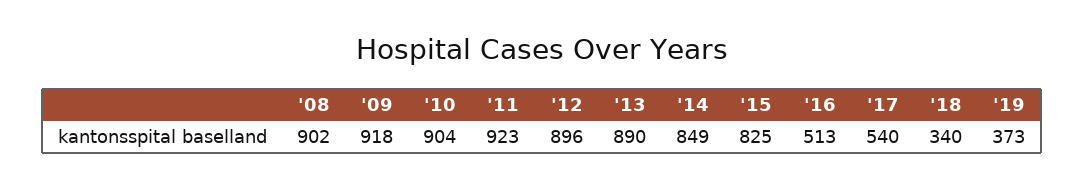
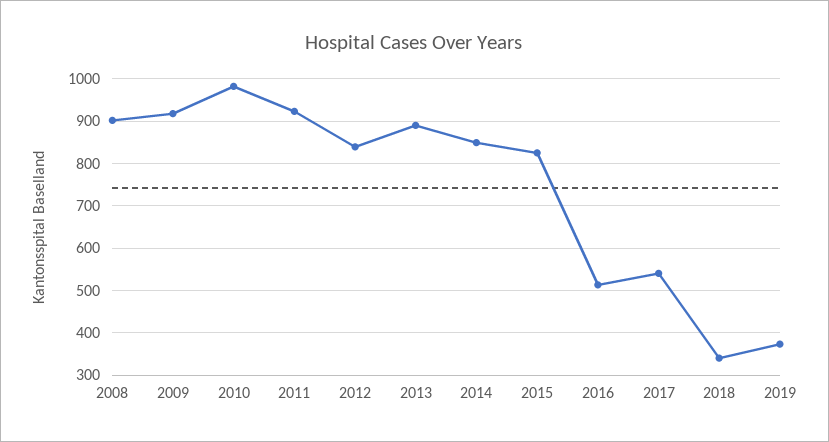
'10: 904 -> 980
'12: 896 -> 840

